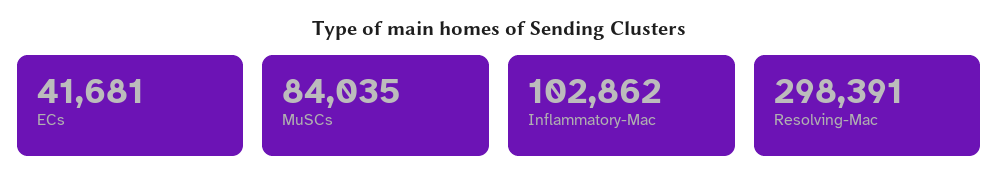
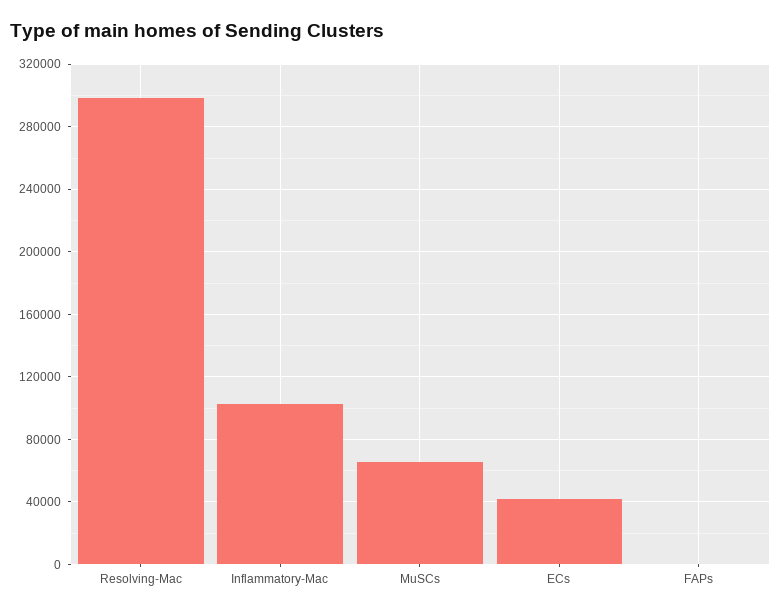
MuSCs: 84035 -> 65000
FAPs: none -> 0

